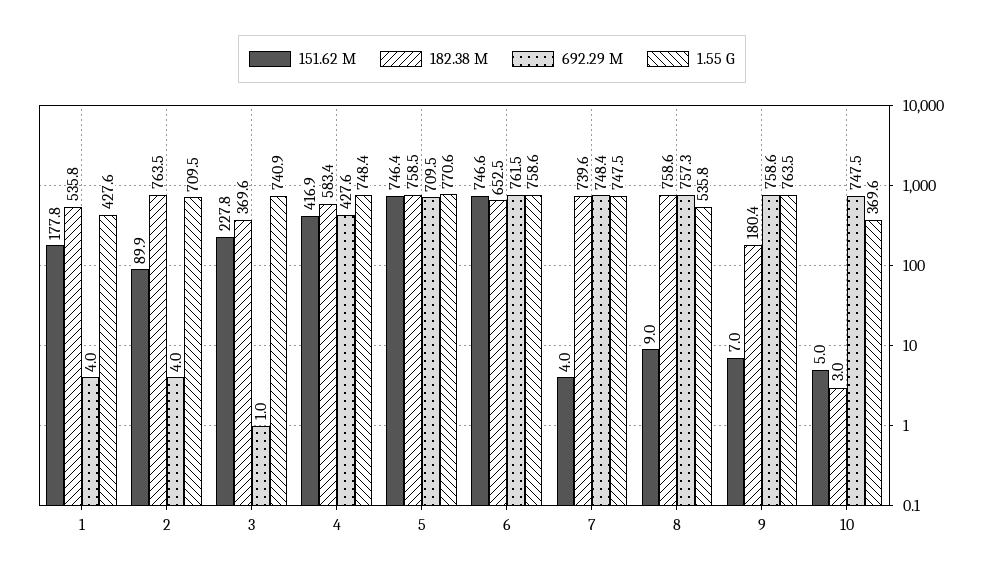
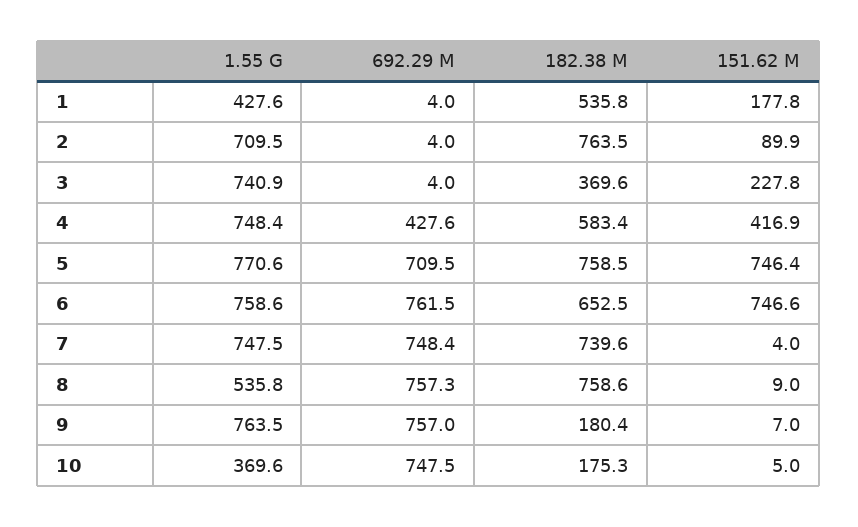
692.29 M, 3: 1 -> 4
692.29 M, 9: 758.6 -> 757
182.38 M, 10: 3 -> 175.3

